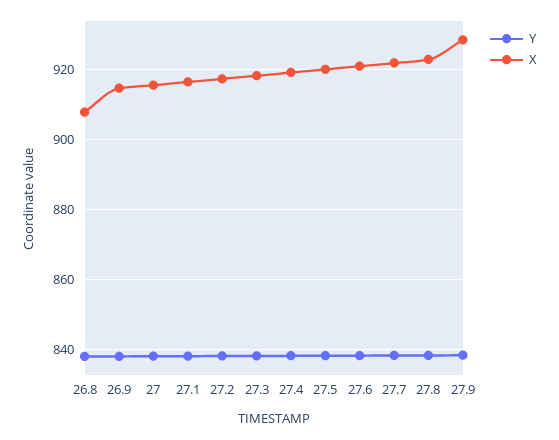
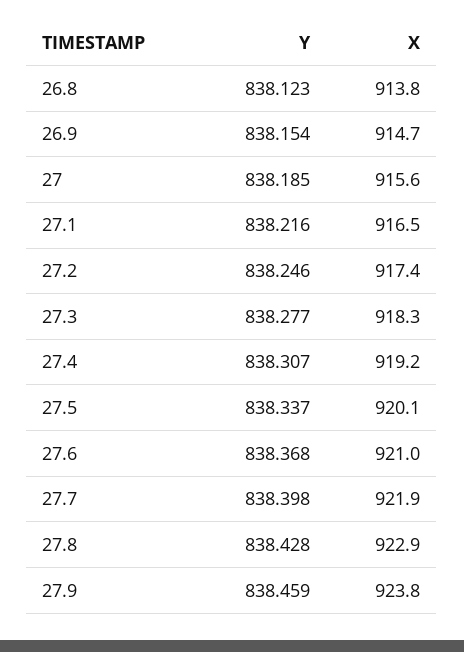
X, 26.8: 908 -> 913.8
X, 27.9: 928 -> 923.8

